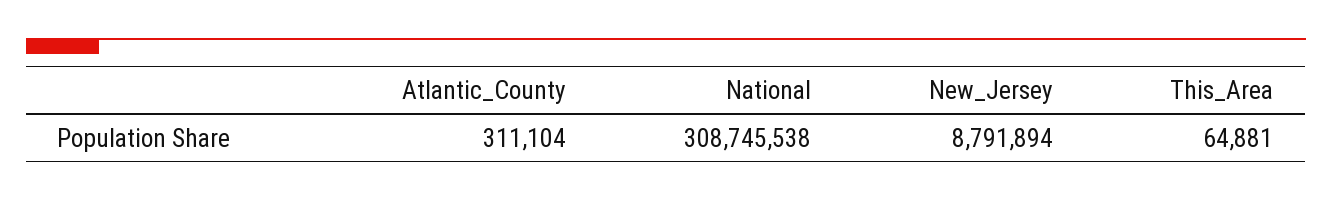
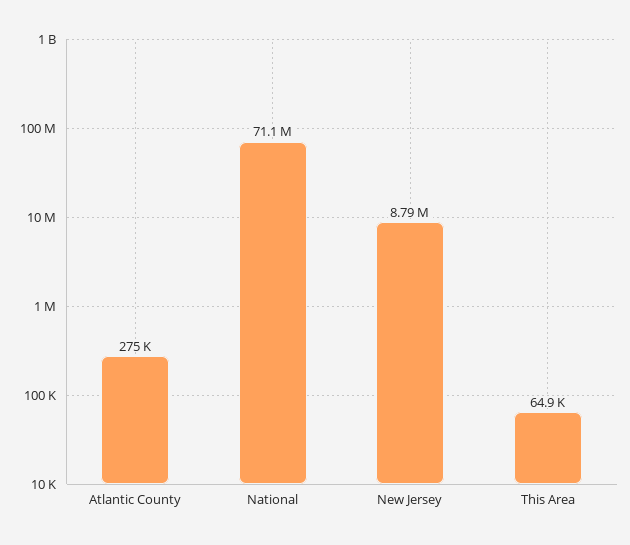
Atlantic_County: 311104 -> 275000
National: 308745538 -> 71100000

